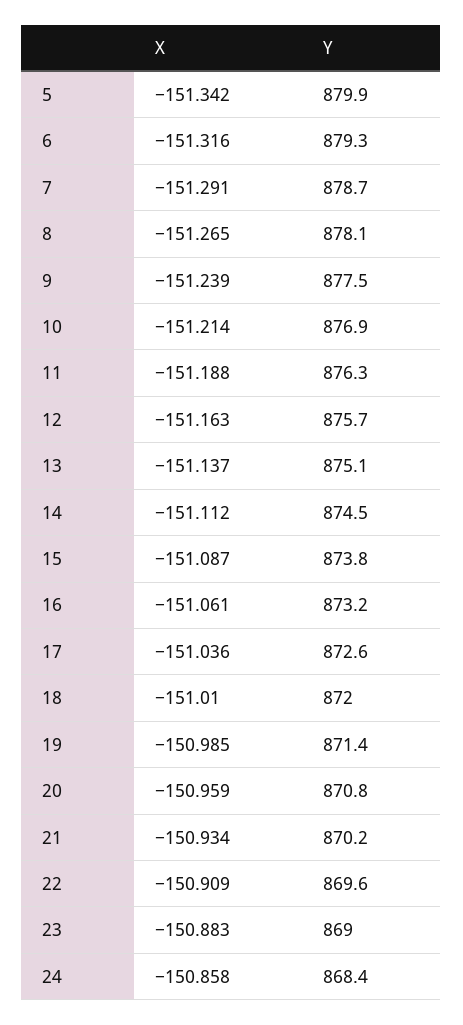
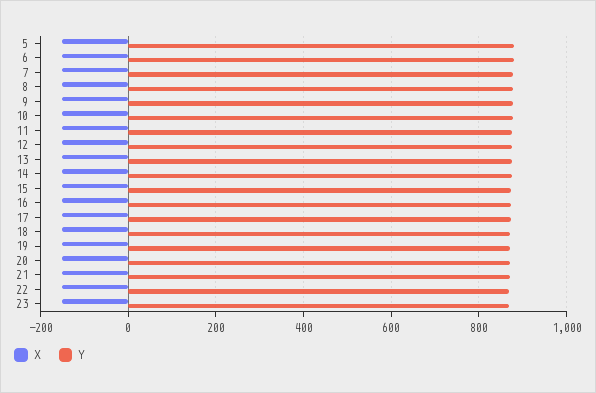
X, 24: -150.858 -> none
Y, 24: 868.4 -> none

